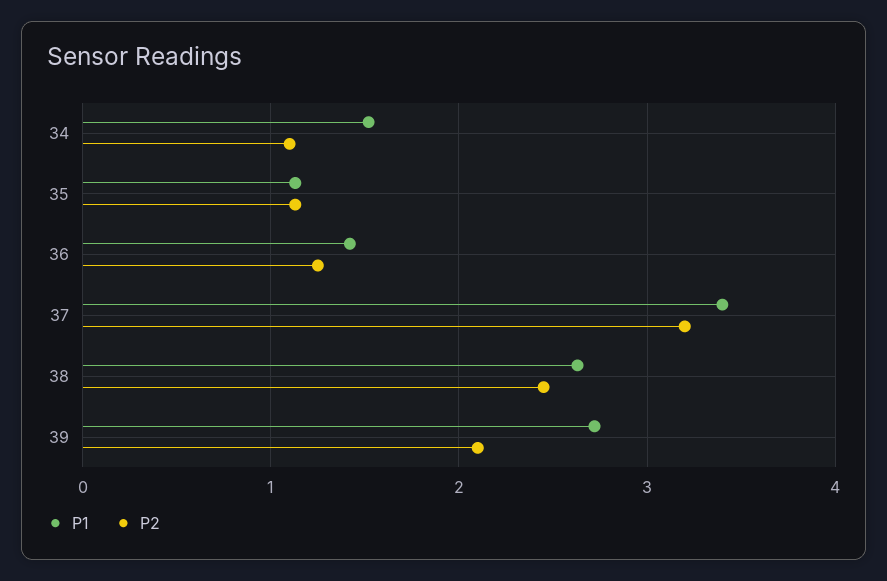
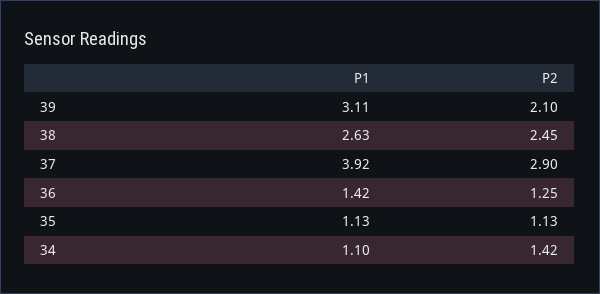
P1, 34: 1.5 -> 1.1
P2, 34: 1.1 -> 1.42
P1, 37: 3.4 -> 3.92
P2, 37: 3.2 -> 2.9
P1, 39: 2.7 -> 3.11

